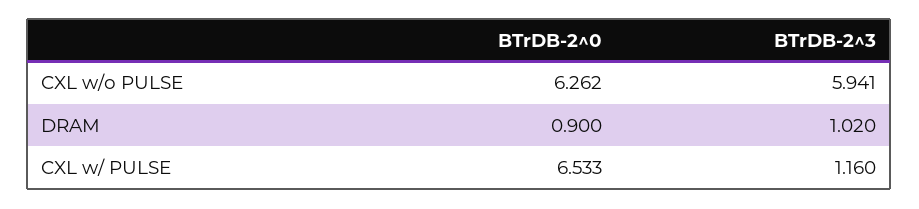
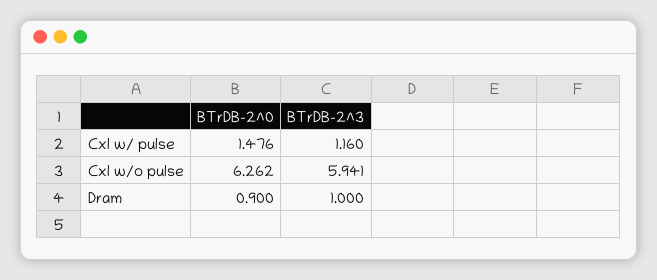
BTrDB-2^3, DRAM: 1.02 -> 1
BTrDB-2^0, CXL w/ PULSE: 6.533 -> 1.476

